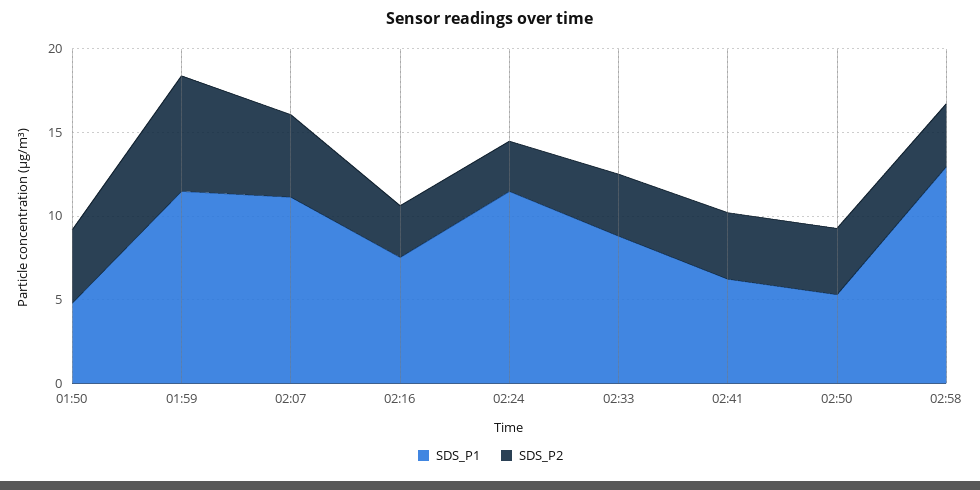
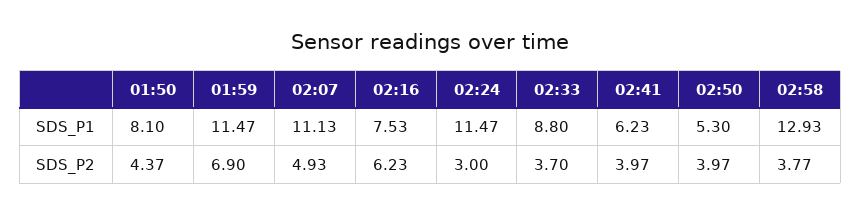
SDS_P1, 01:50: 5 -> 8.1
SDS_P2, 02:16: 3 -> 6.23

